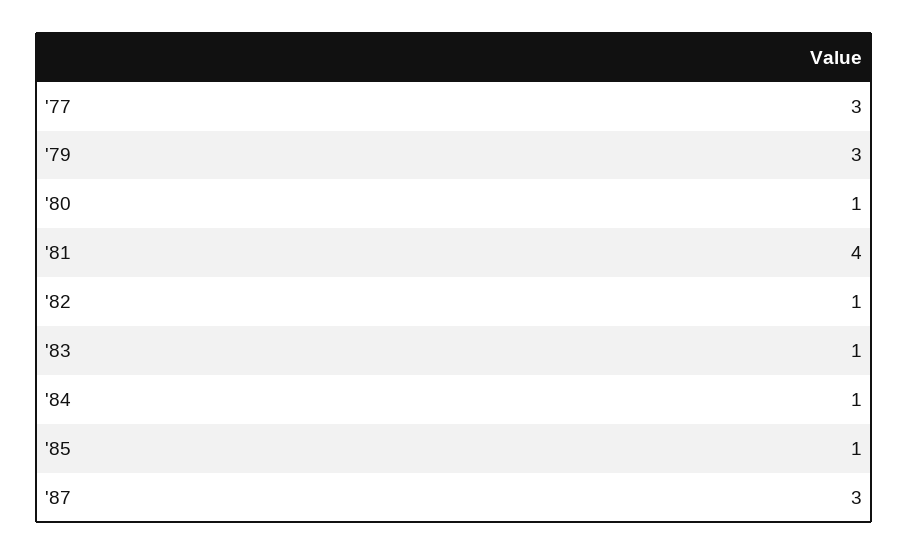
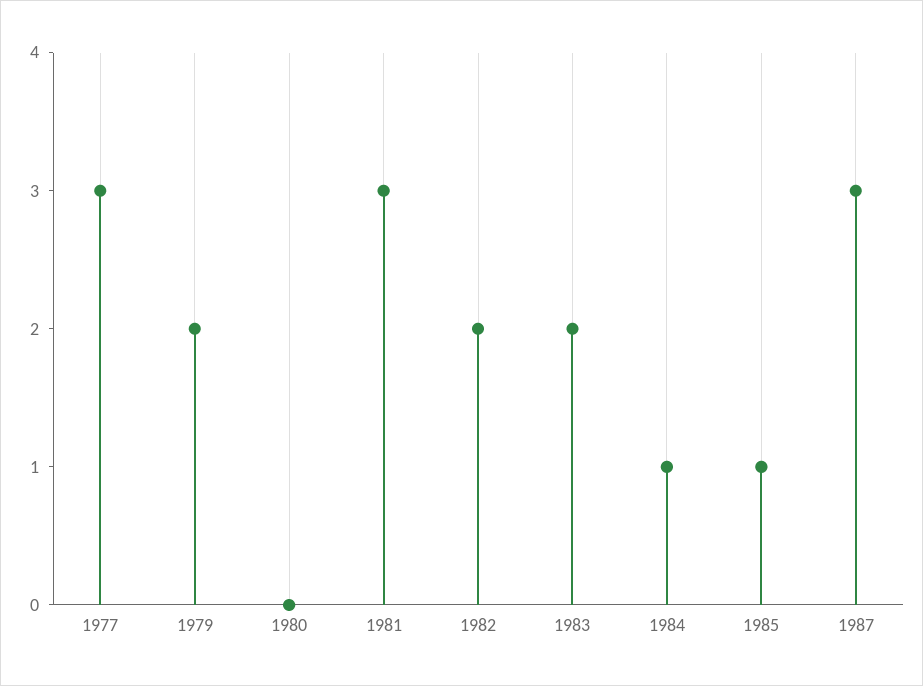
'79: 3 -> 2
'80: 1 -> 0
'81: 4 -> 3
'82: 1 -> 2
'83: 1 -> 2

